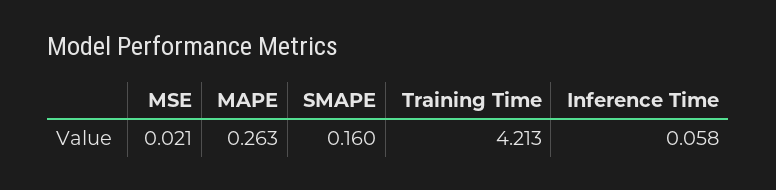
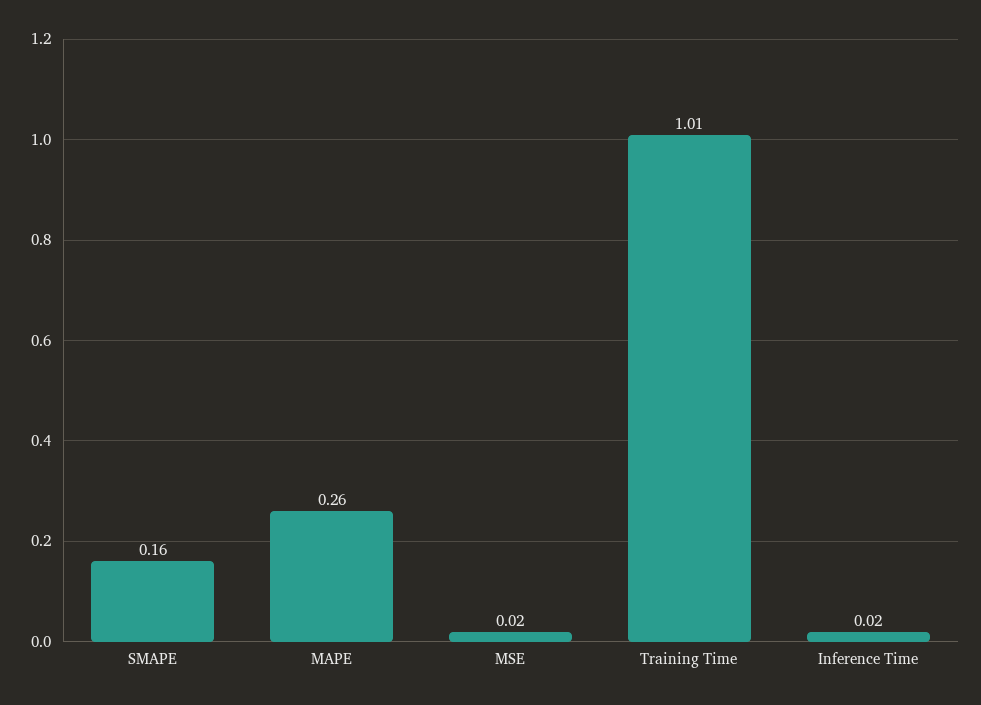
Training Time: 4.213 -> 1.01
Inference Time: 0.058 -> 0.02

